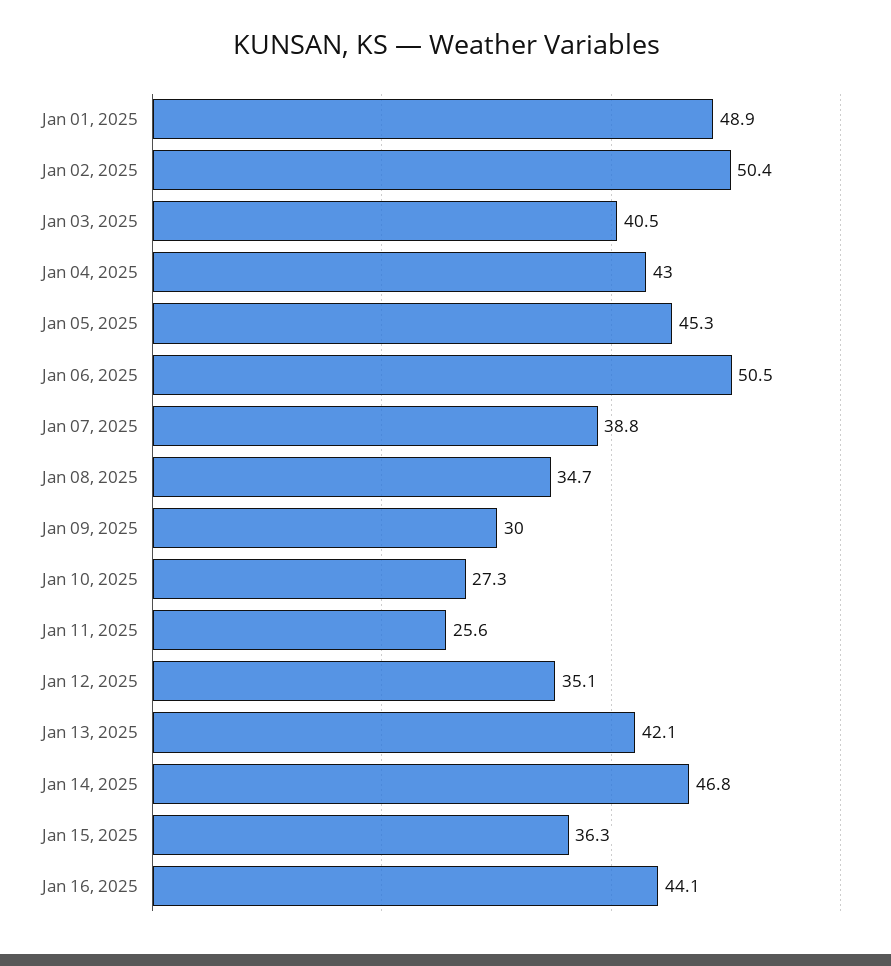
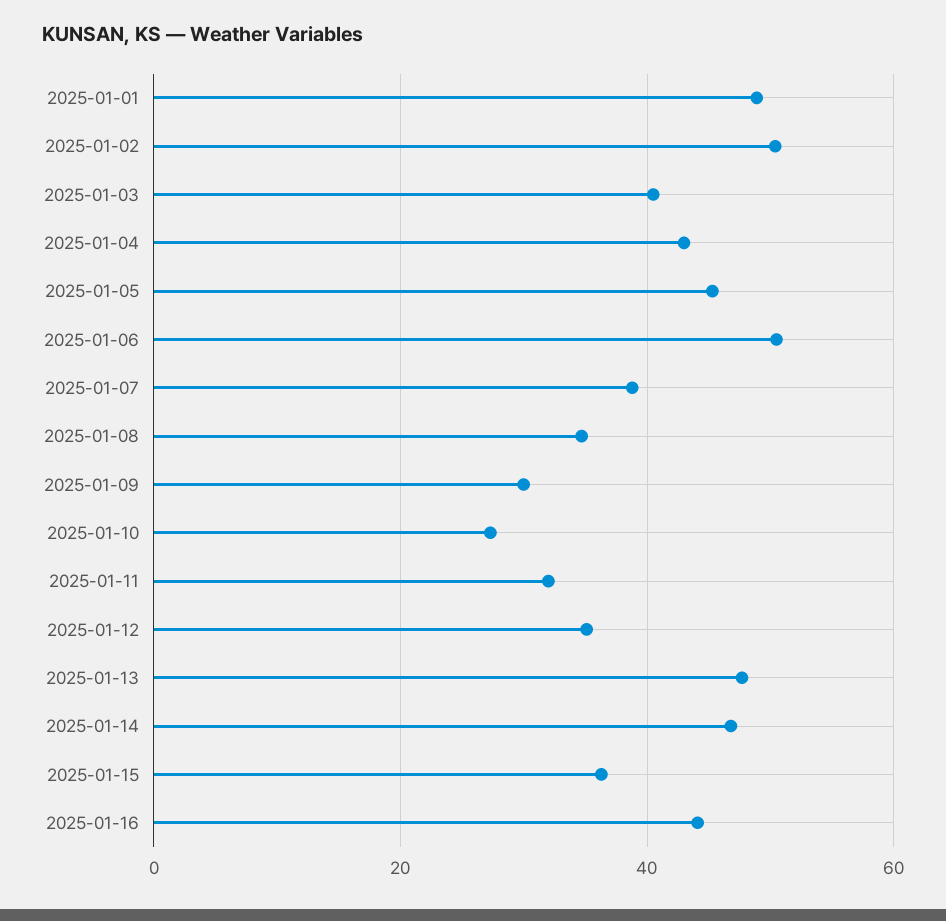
Jan 11, 2025: 25.6 -> 32
Jan 13, 2025: 42.1 -> 48

